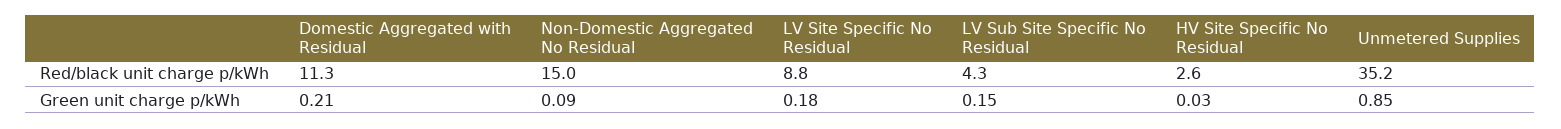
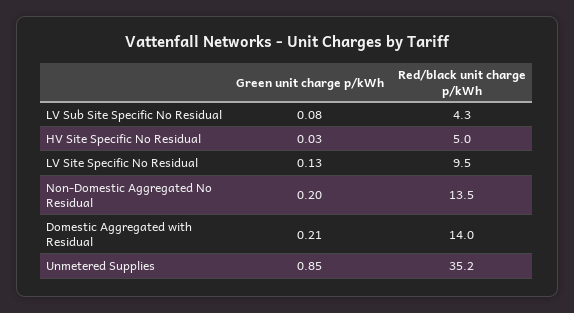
Domestic Aggregated with Residual, Red/black unit charge p/kWh: 11.3 -> 14
Non-Domestic Aggregated No Residual, Red/black unit charge p/kWh: 15 -> 13.5
LV Site Specific No Residual, Red/black unit charge p/kWh: 8.8 -> 9.5
HV Site Specific No Residual, Red/black unit charge p/kWh: 2.6 -> 5
Non-Domestic Aggregated No Residual, Green unit charge p/kWh: 0.09 -> 0.2
LV Site Specific No Residual, Green unit charge p/kWh: 0.18 -> 0.13
LV Sub Site Specific No Residual, Green unit charge p/kWh: 0.15 -> 0.08

